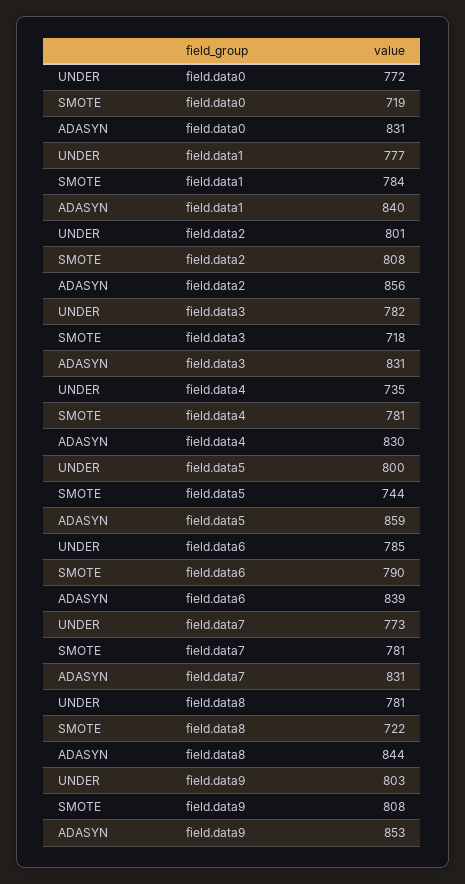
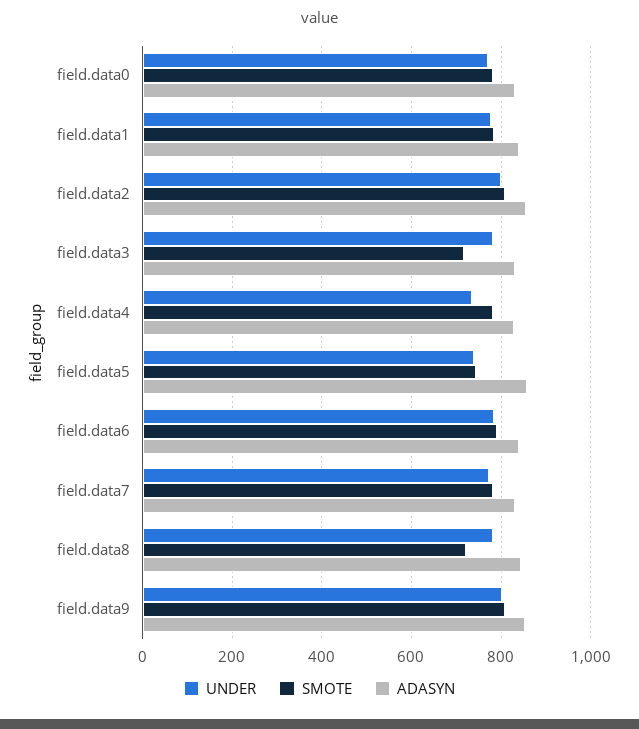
SMOTE, field.data0: 719 -> 780
UNDER, field.data5: 800 -> 740

